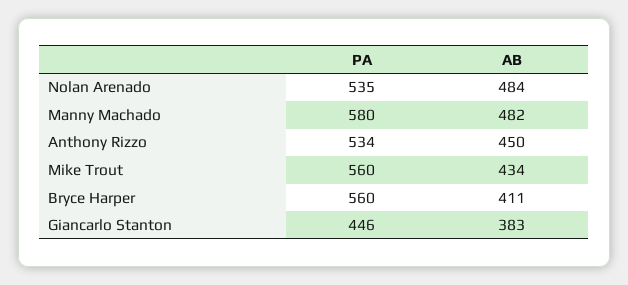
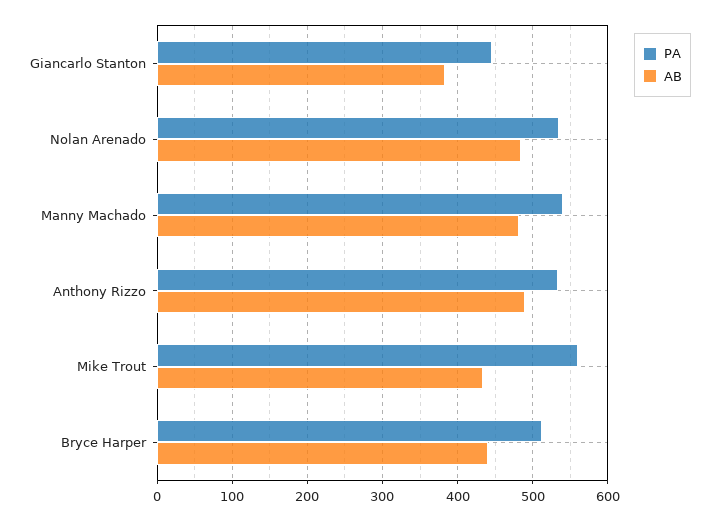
PA, Manny Machado: 580 -> 540
AB, Anthony Rizzo: 450 -> 490
PA, Bryce Harper: 560 -> 510
AB, Bryce Harper: 411 -> 440

